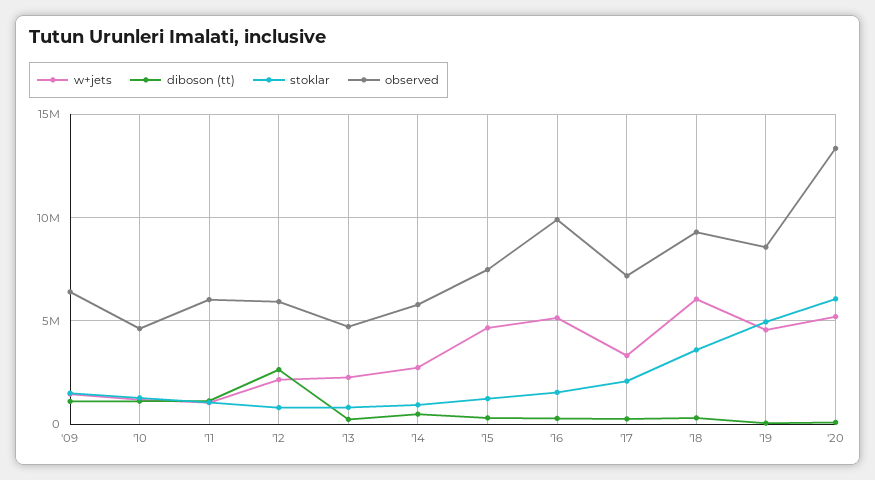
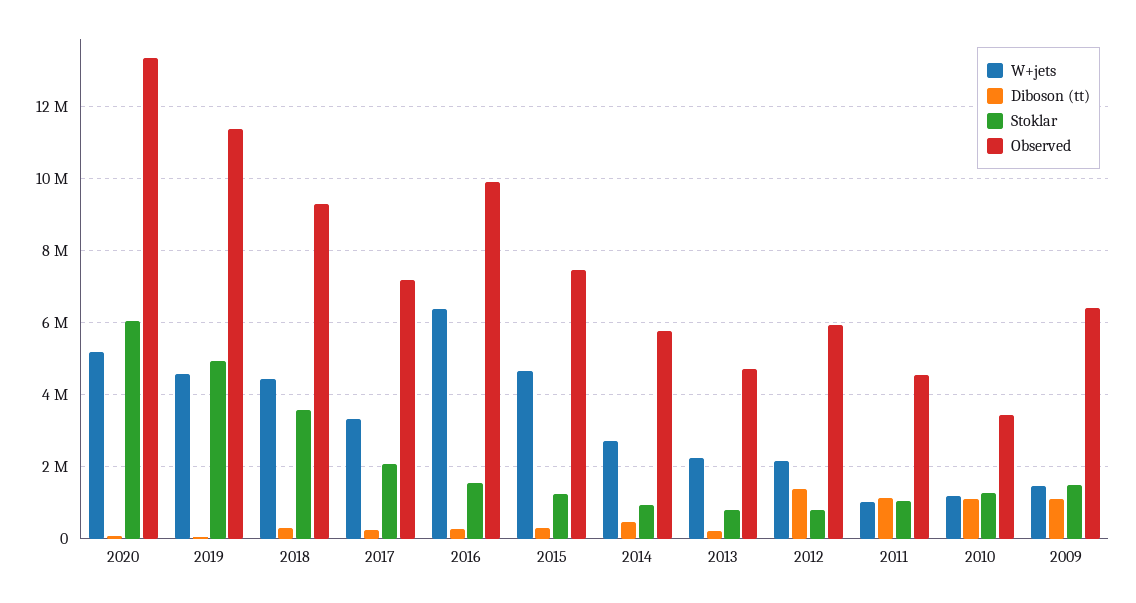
observed, '10: 4500000 -> 3400000
observed, '11: 6000000 -> 4600000
diboson (tt), '12: 2500000 -> 1400000
w+jets, '16: 5000000 -> 6400000
w+jets, '18: 6000000 -> 4400000
observed, '19: 8500000 -> 11400000

